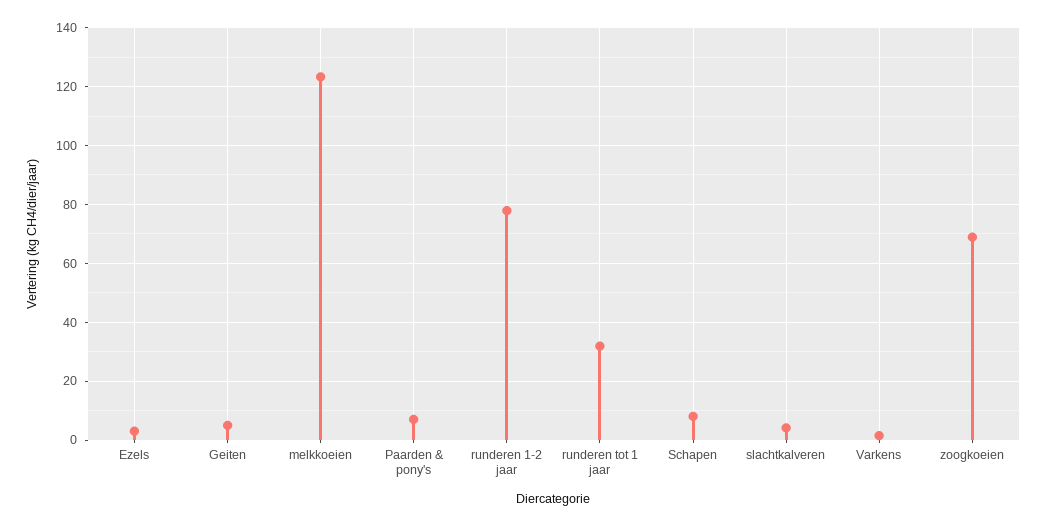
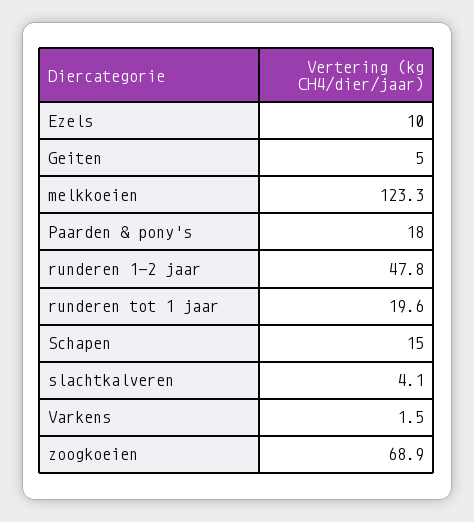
Ezels: 2.5 -> 10
Paarden & pony's: 7.5 -> 18
runderen 1-2 jaar: 77.5 -> 47.8
runderen tot 1 jaar: 32.5 -> 19.6
Schapen: 7.5 -> 15

